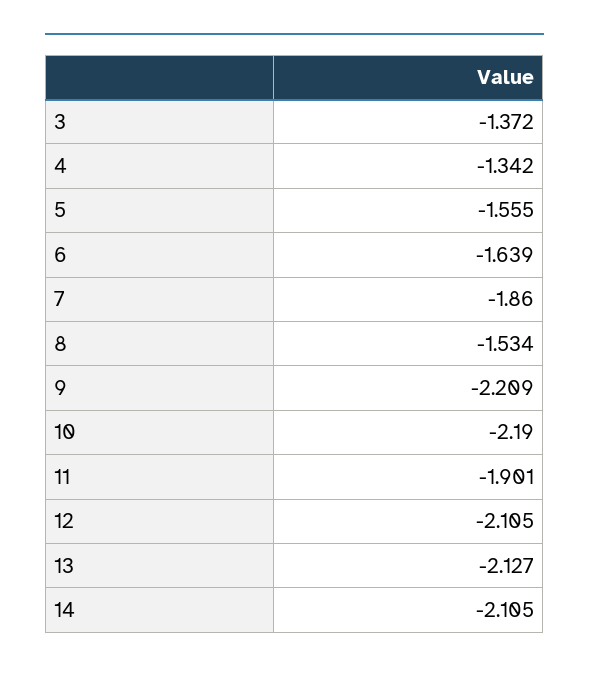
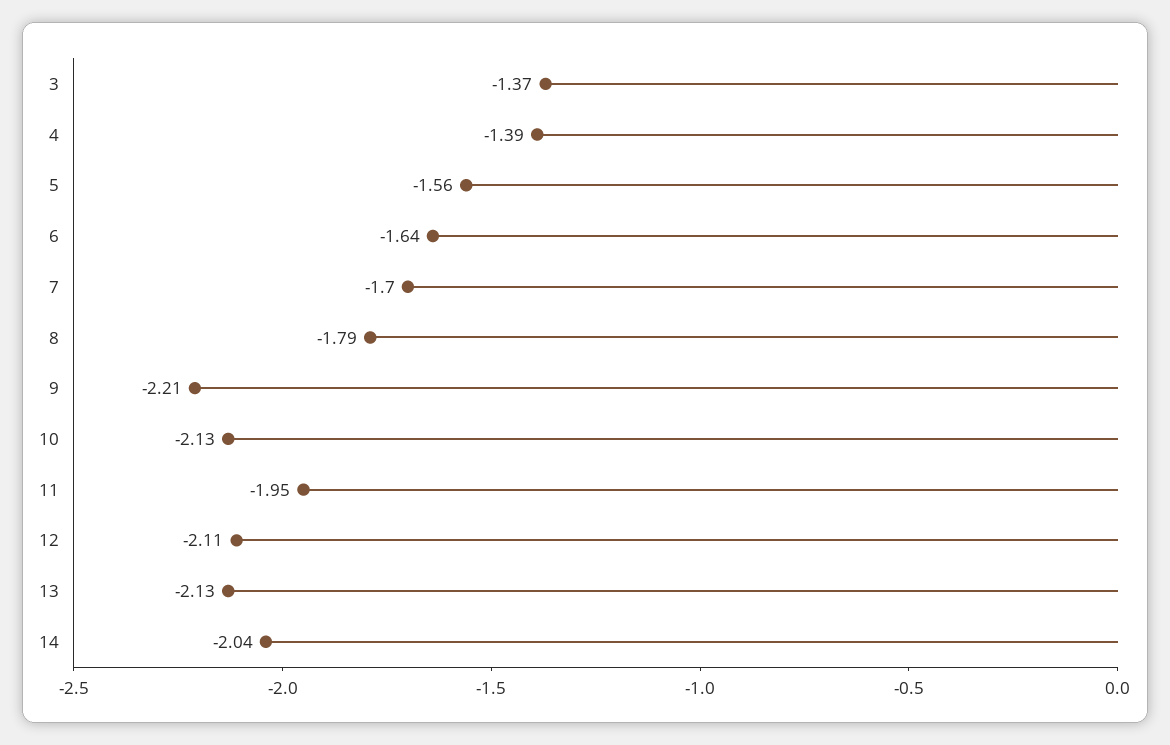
4: -1.342 -> -1.39
7: -1.86 -> -1.7
8: -1.534 -> -1.79
10: -2.19 -> -2.13
11: -1.901 -> -1.95
14: -2.105 -> -2.04

